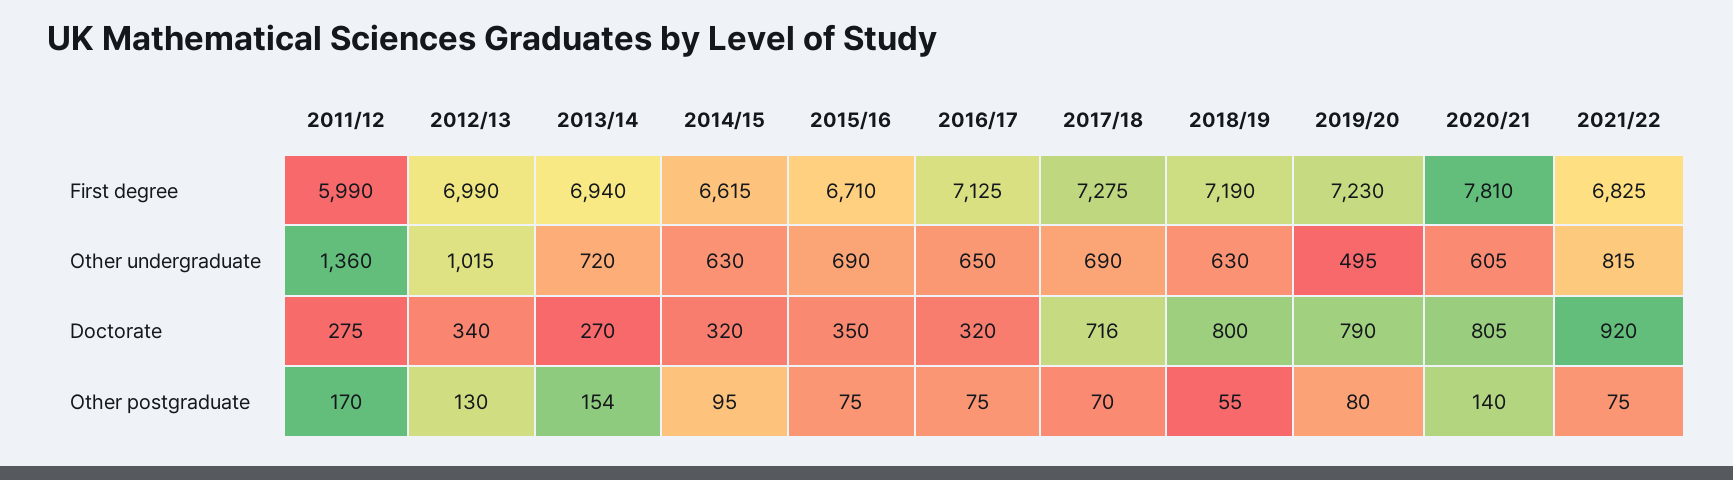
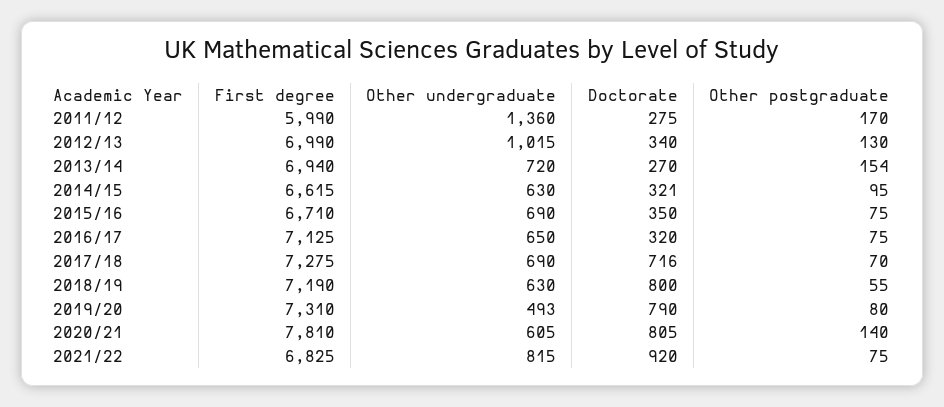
2019/20, First degree: 7230 -> 7310
2019/20, Other undergraduate: 495 -> 493
2014/15, Doctorate: 320 -> 321

